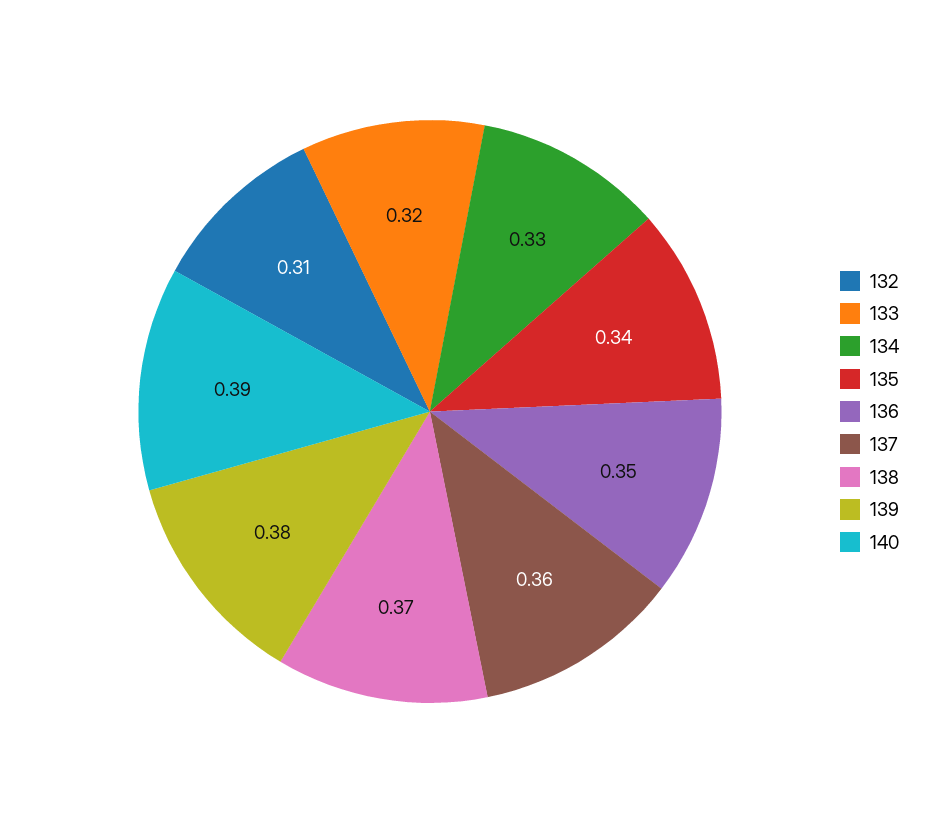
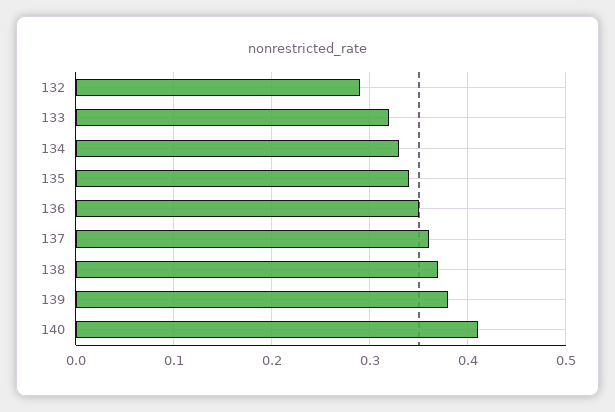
132: 0.31 -> 0.29
140: 0.39 -> 0.41

